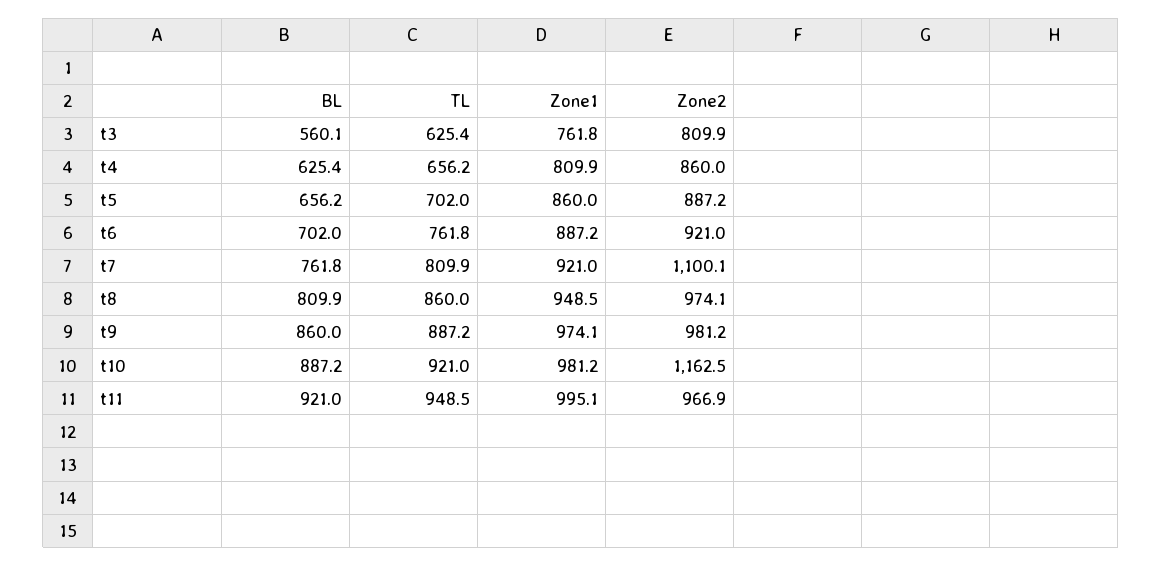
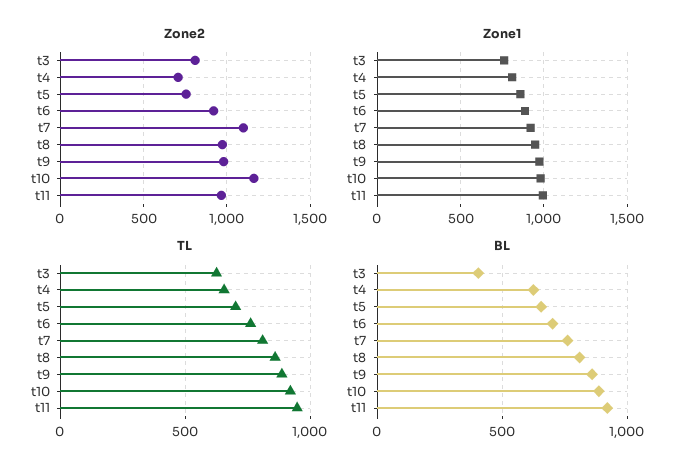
BL, t3: 560.1 -> 400
Zone2, t4: 860 -> 700
Zone2, t5: 887.2 -> 750

